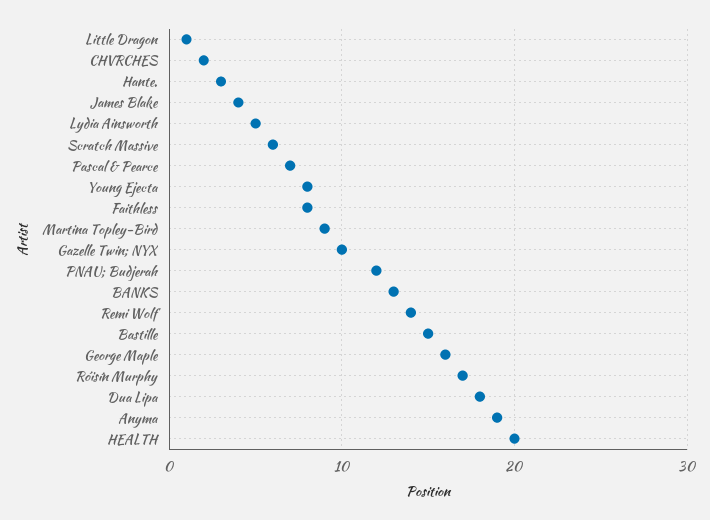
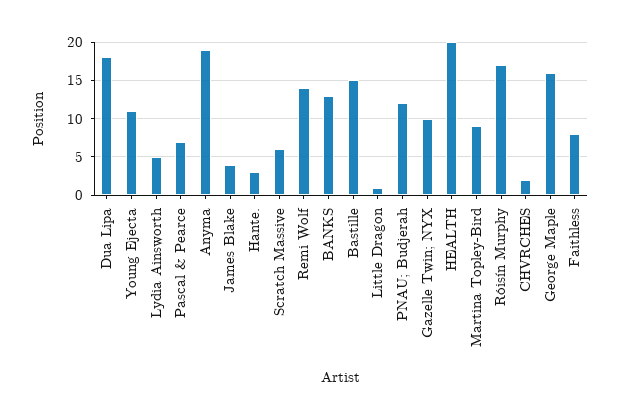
Young Ejecta: 8 -> 11

